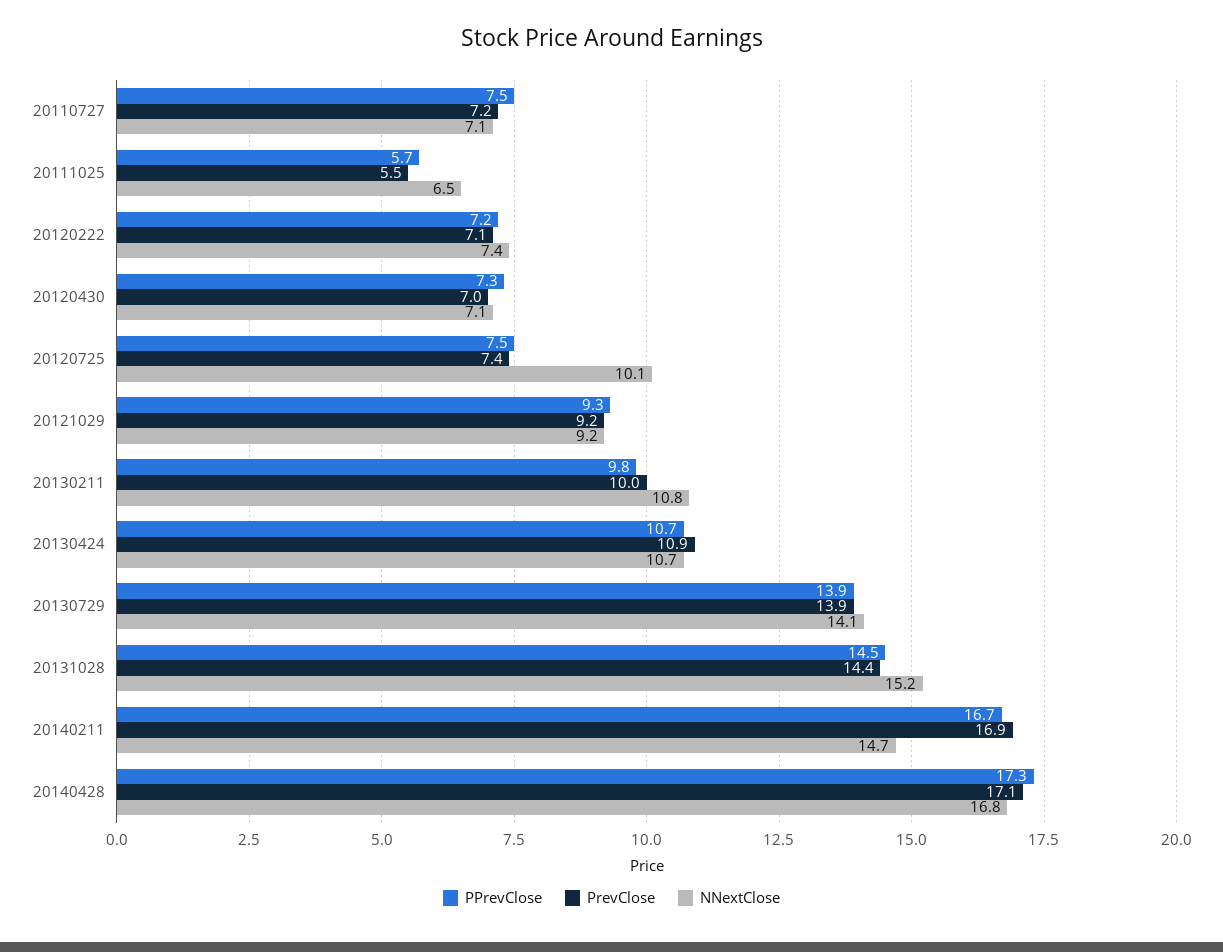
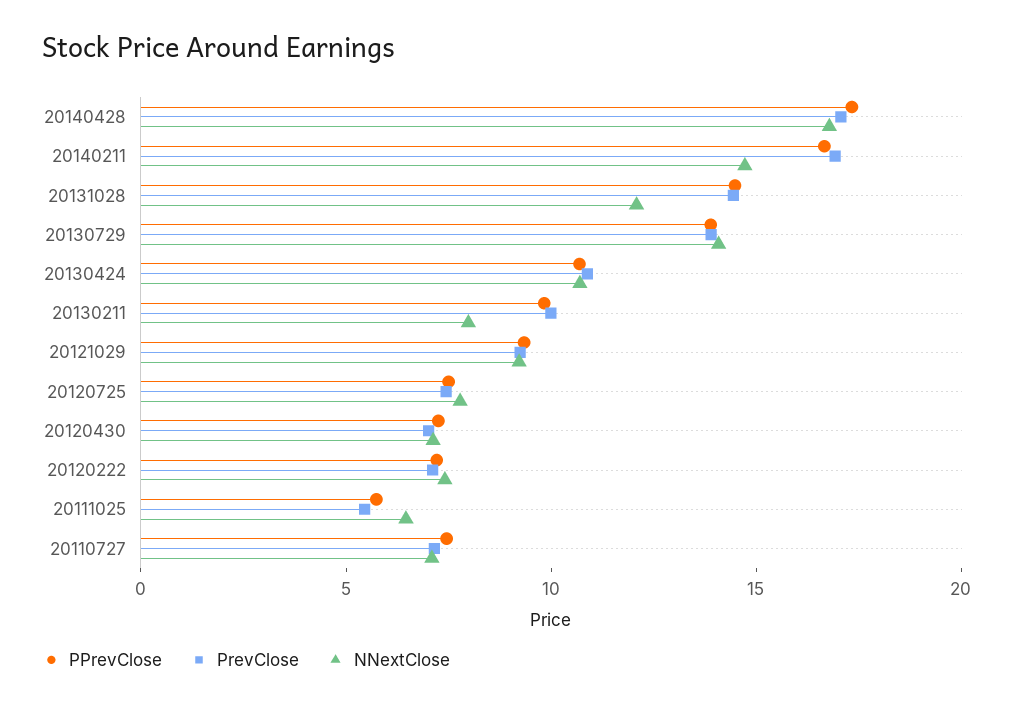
NNextClose, 20120725: 10.1 -> 8
NNextClose, 20130211: 10.8 -> 8
NNextClose, 20131028: 15.2 -> 12

